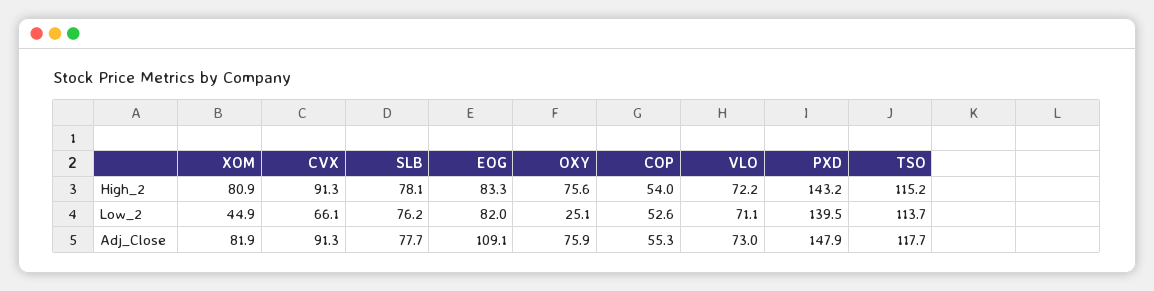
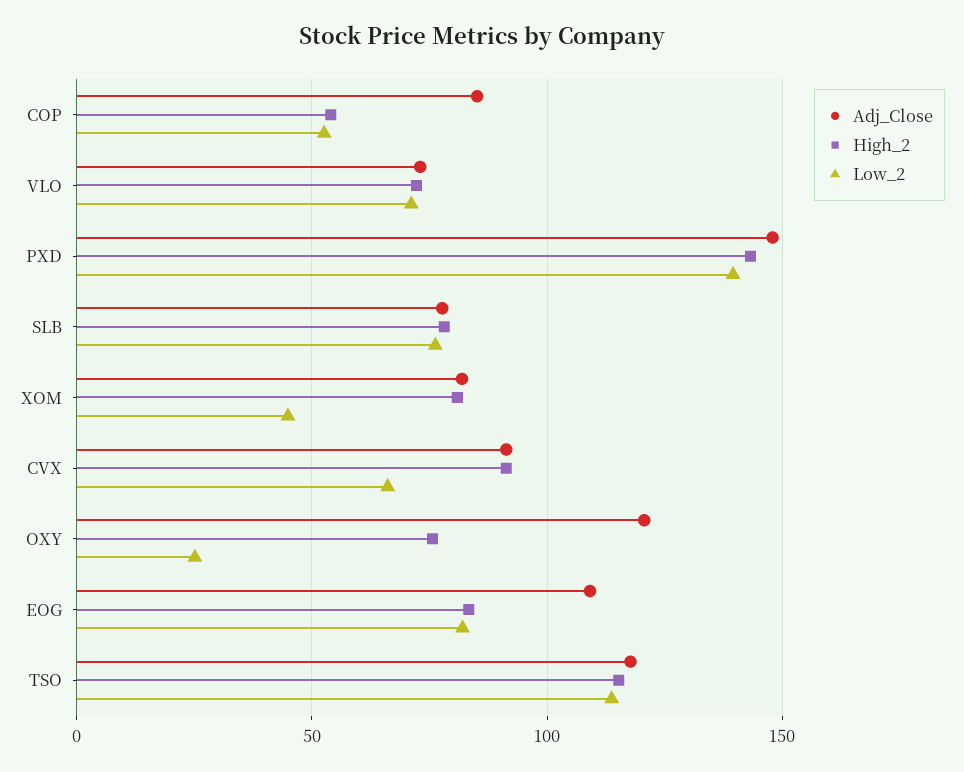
Adj_Close, OXY: 75.9 -> 120
Adj_Close, COP: 55.3 -> 85

